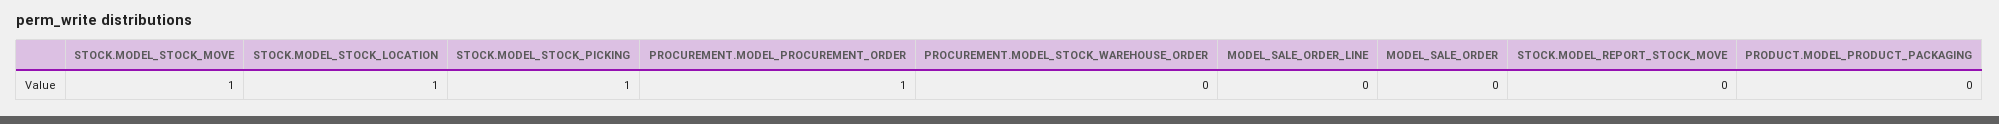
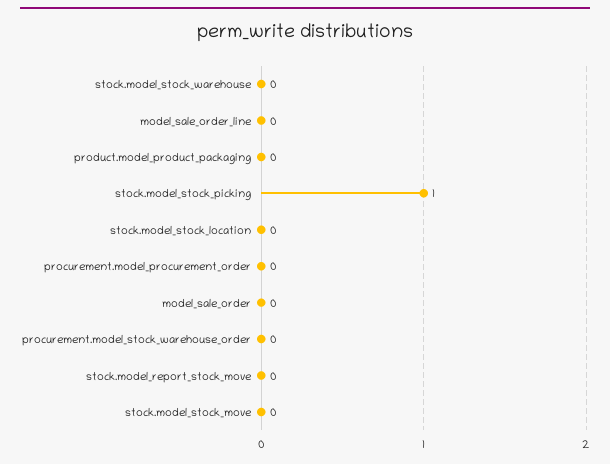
STOCK.MODEL_STOCK_MOVE: 1 -> 0
STOCK.MODEL_STOCK_LOCATION: 1 -> 0
PROCUREMENT.MODEL_PROCUREMENT_ORDER: 1 -> 0
stock.model_stock_warehouse: none -> 0

